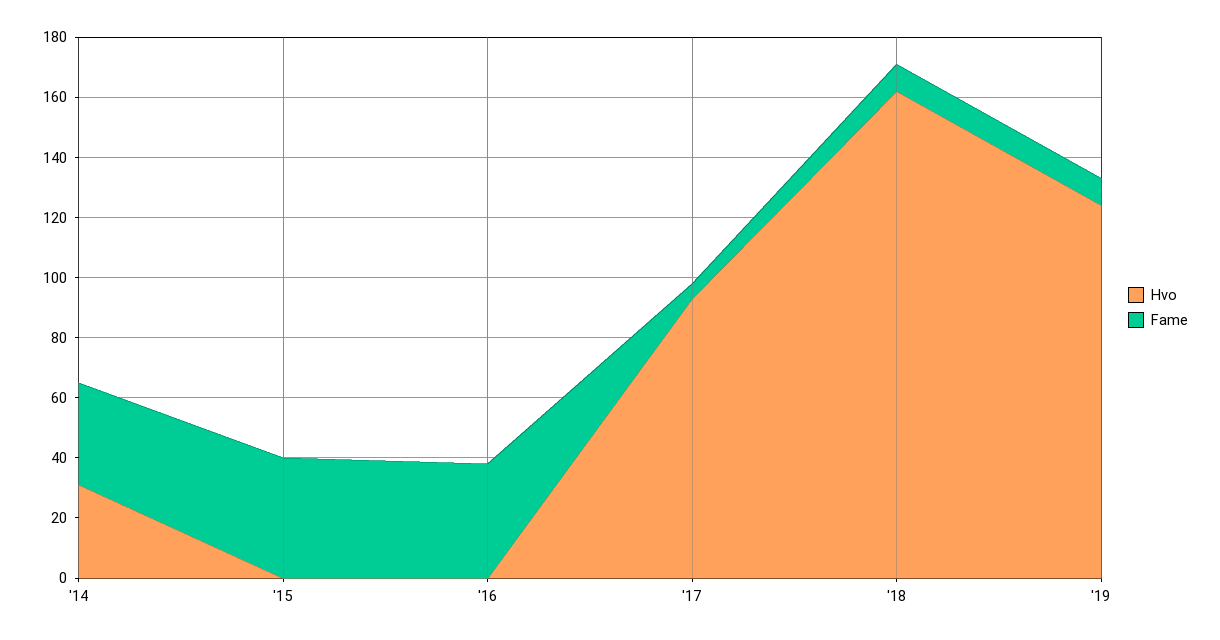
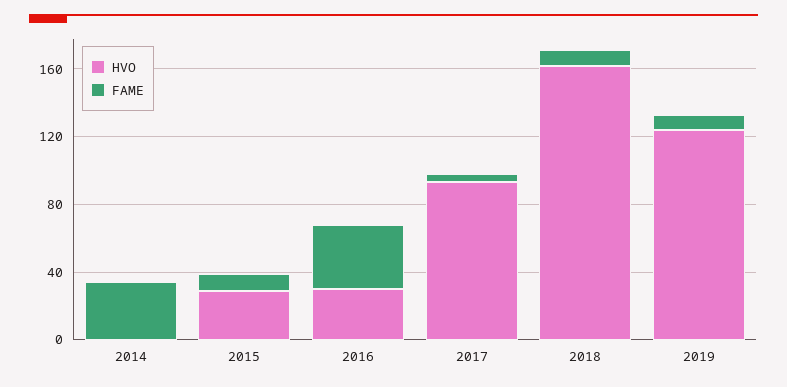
Hvo, '14: 30 -> 0
Hvo, '15: 0 -> 30
Fame, '15: 40 -> 10
Hvo, '16: 0 -> 30

